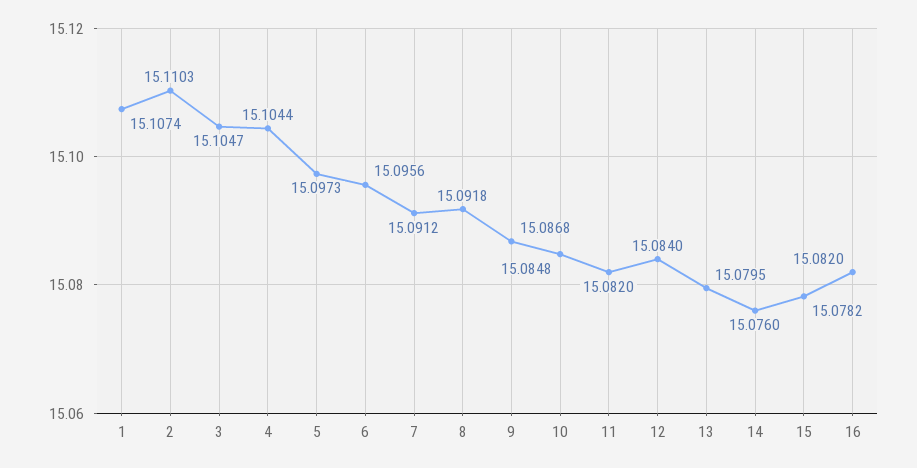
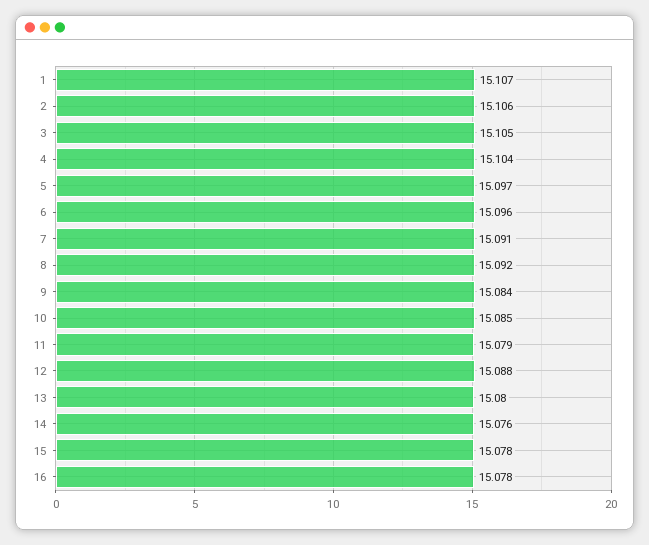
2: 15.1103 -> 15.106
9: 15.0868 -> 15.084
11: 15.082 -> 15.079
12: 15.084 -> 15.088
16: 15.082 -> 15.078

